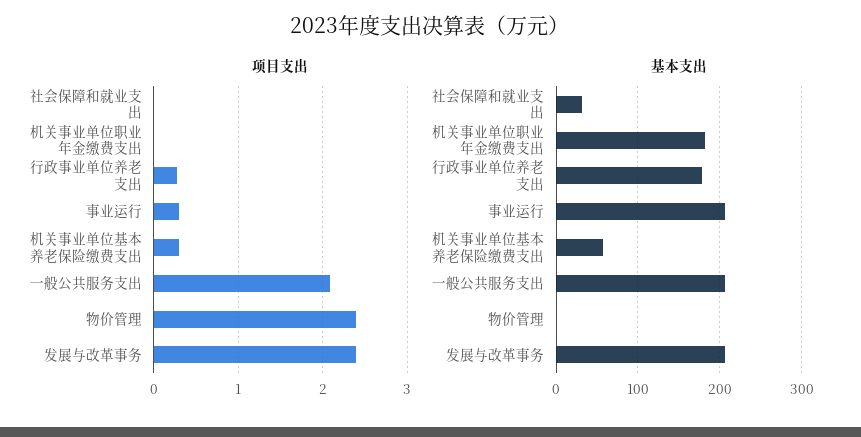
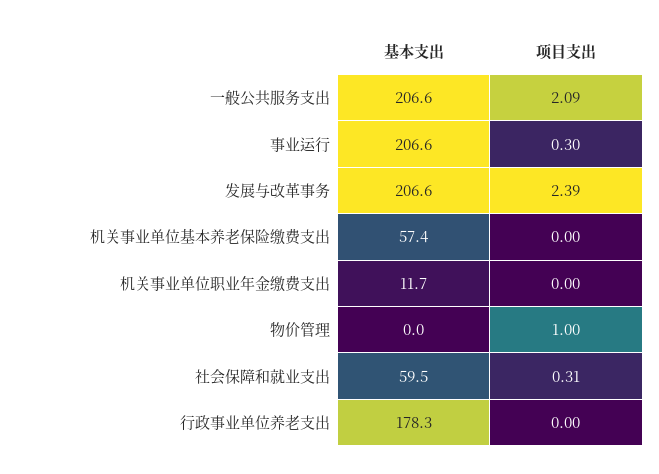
项目支出, 社会保障和就业支出: 0 -> 0.31
项目支出, 行政事业单位养老支出: 0.3 -> 0
项目支出, 机关事业单位基本养老保险缴费支出: 0.3 -> 0
项目支出, 物价管理: 2.4 -> 1
基本支出, 社会保障和就业支出: 30 -> 59.5
基本支出, 机关事业单位职业年金缴费支出: 180 -> 11.7

